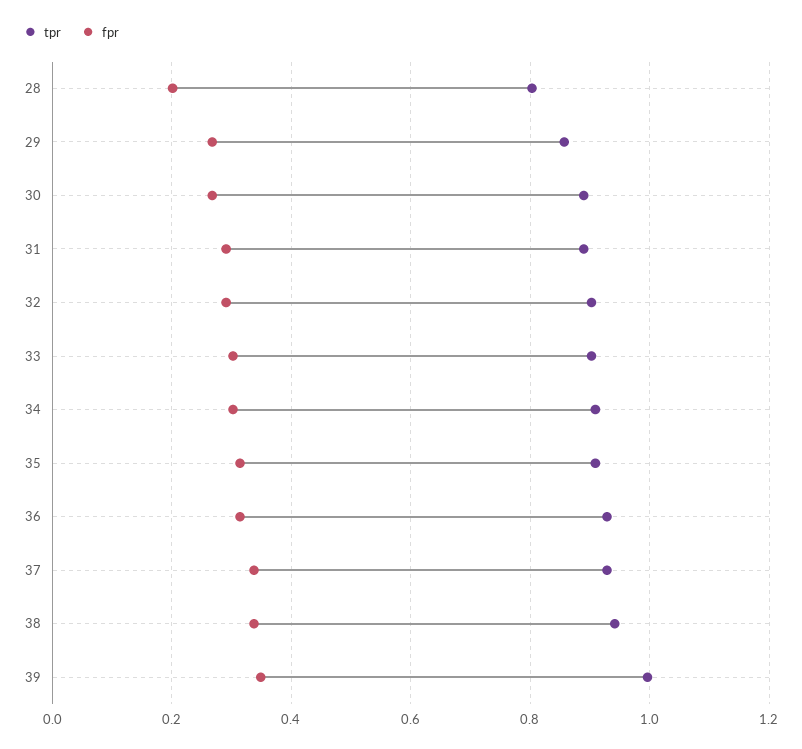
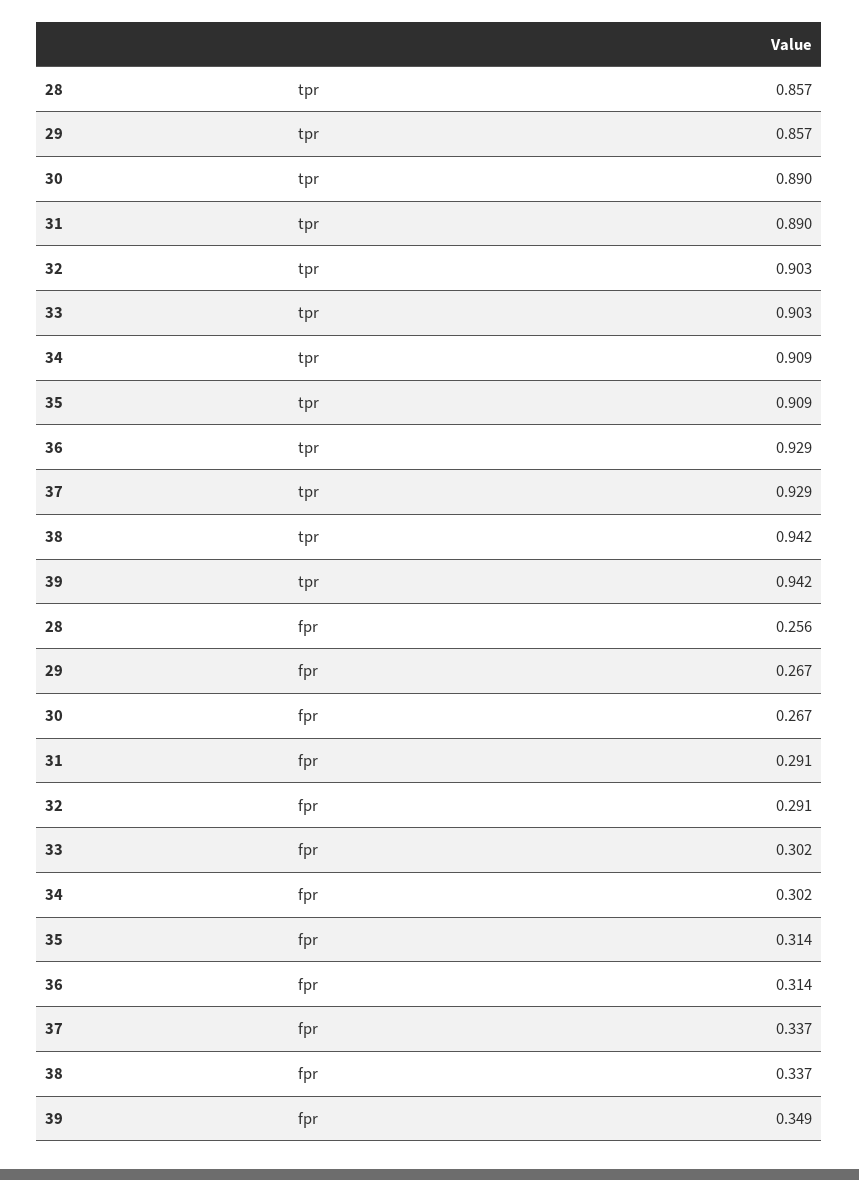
tpr, 28: 0.8 -> 0.857
fpr, 28: 0.2 -> 0.256
tpr, 39: 1 -> 0.942

